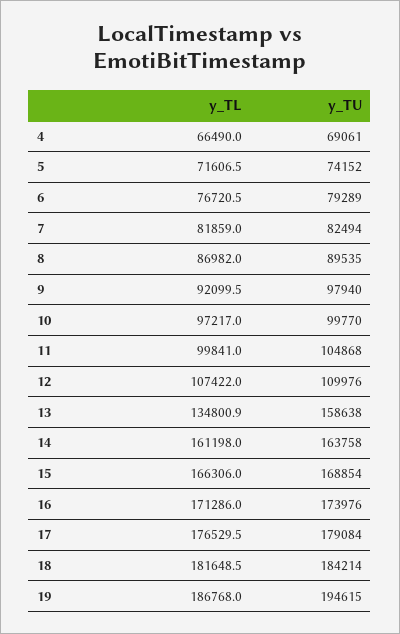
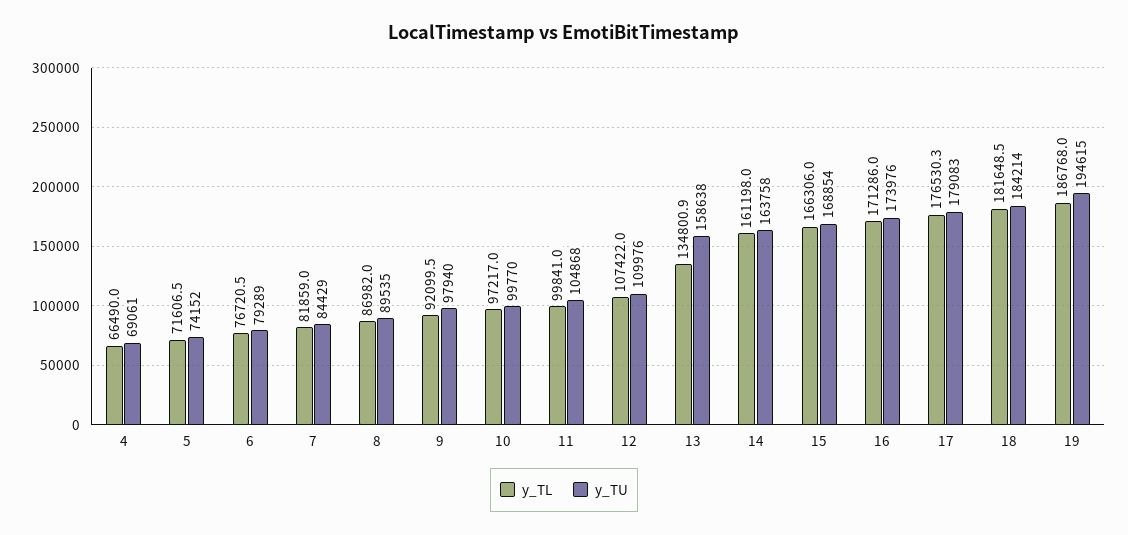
y_TU, 7: 82494 -> 84429
y_TL, 17: 176529.5 -> 176530.3
y_TU, 17: 179084 -> 179083

